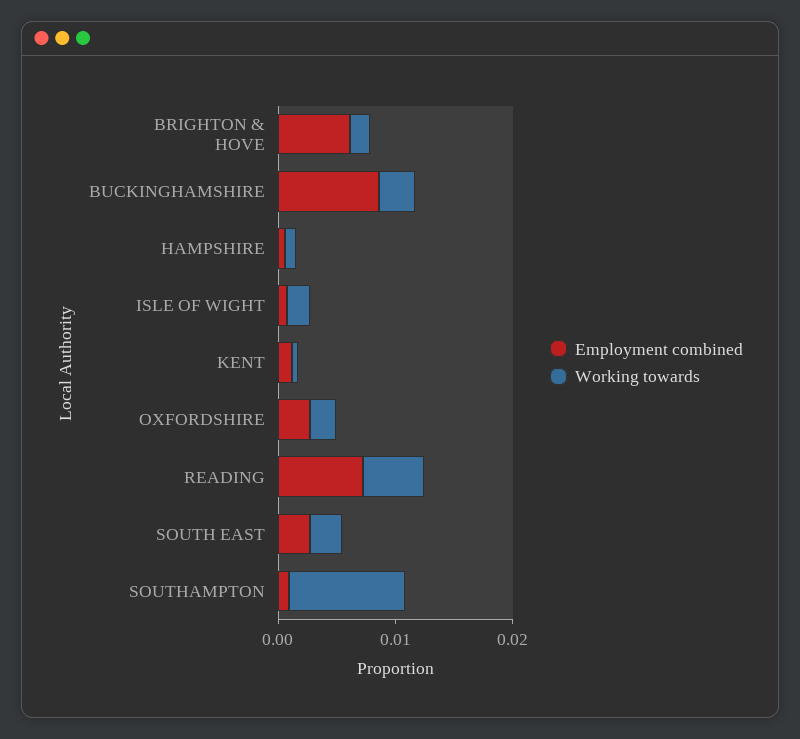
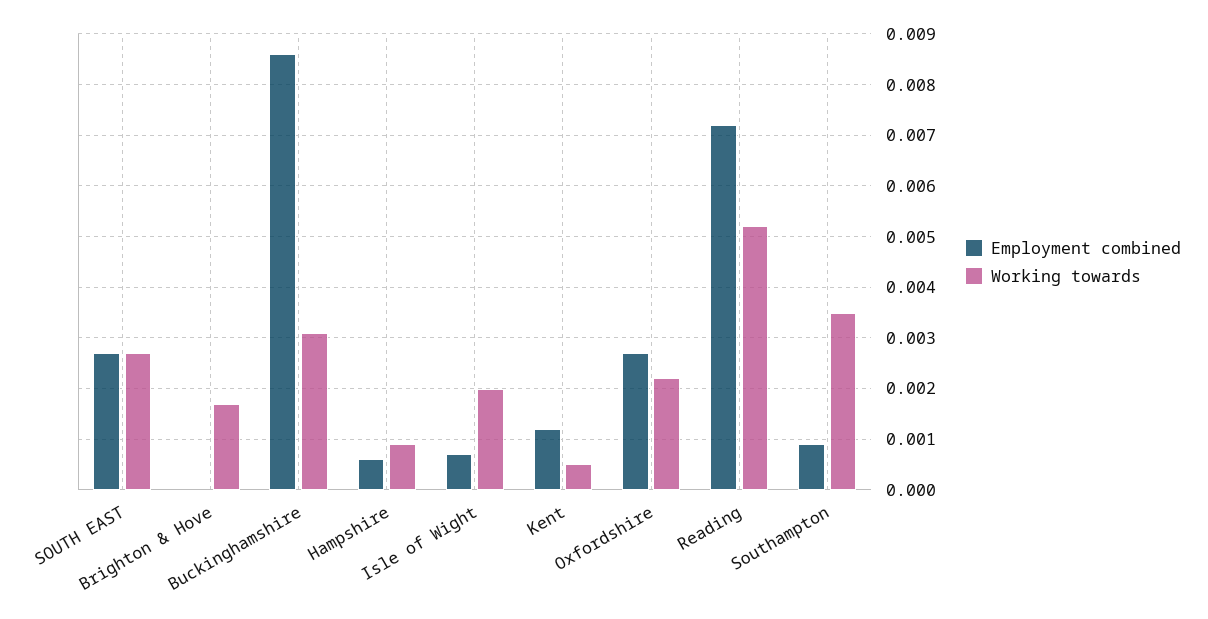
Employment combined, BRIGHTON & HOVE: 0.006 -> 0
Working towards, SOUTHAMPTON: 0.01 -> 0.0035

